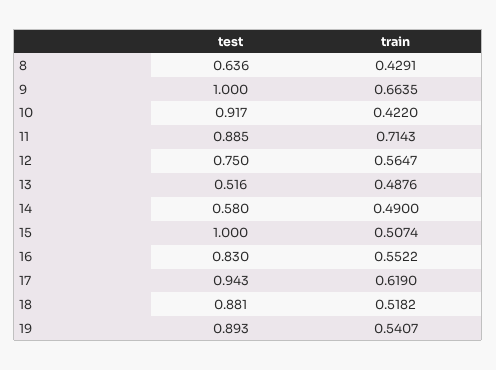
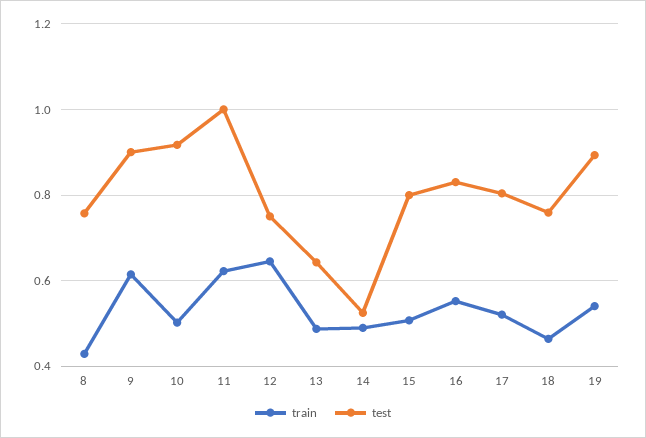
test, 8: 0.636 -> 0.76
test, 9: 1 -> 0.9
train, 9: 0.6635 -> 0.62
train, 10: 0.422 -> 0.5
test, 11: 0.885 -> 1
train, 11: 0.7143 -> 0.62
train, 12: 0.5647 -> 0.64
test, 13: 0.516 -> 0.64
test, 14: 0.58 -> 0.52
test, 15: 1 -> 0.8
test, 17: 0.943 -> 0.8
train, 17: 0.619 -> 0.52
test, 18: 0.881 -> 0.76
train, 18: 0.5182 -> 0.46

